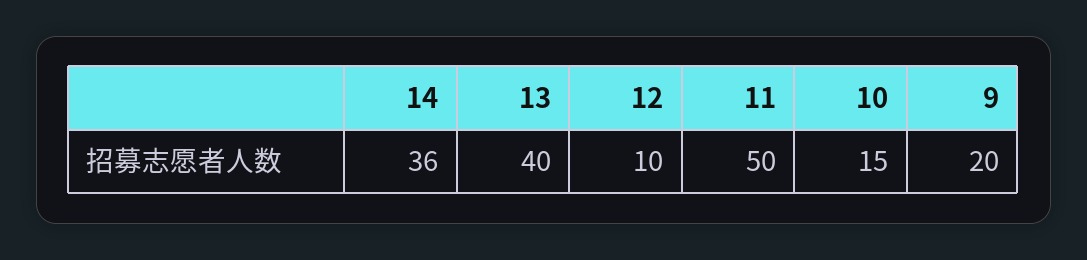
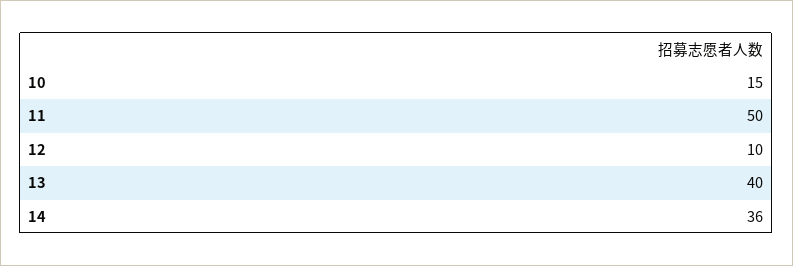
9: 20 -> none

